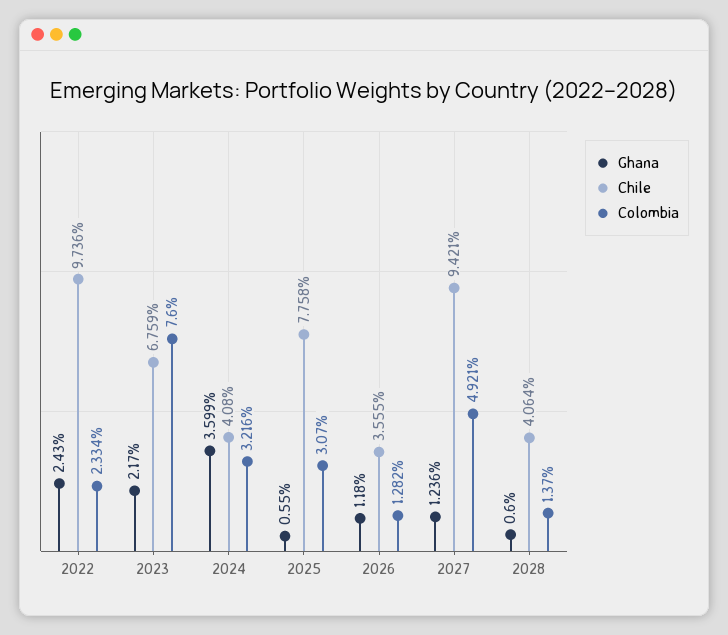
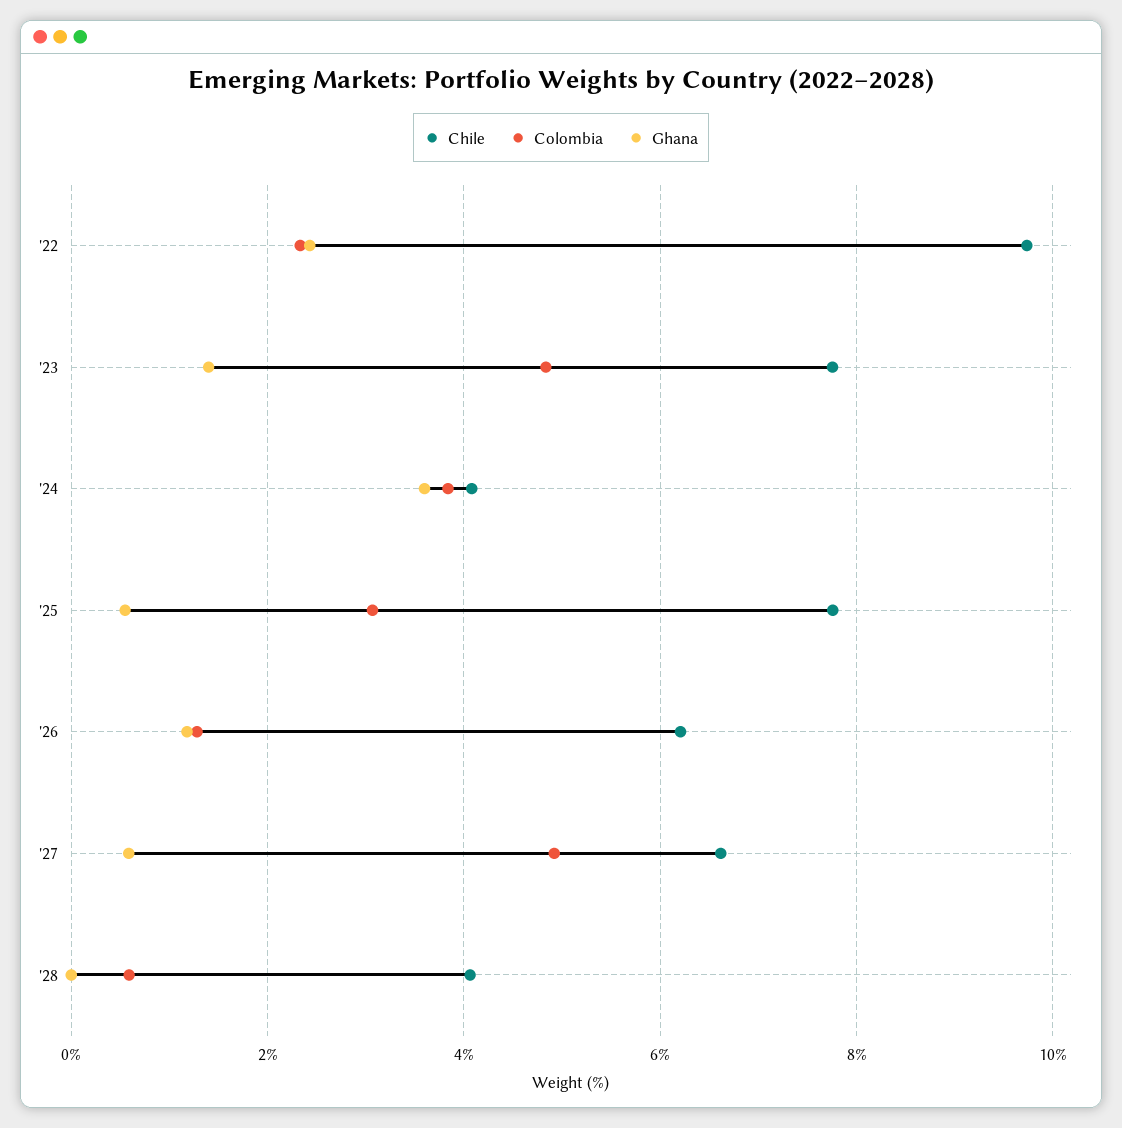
Ghana, 2023: 2.17 -> 1.4
Chile, 2023: 6.759 -> 7.8
Colombia, 2023: 7.6 -> 4.8
Colombia, 2024: 3.216 -> 3.8
Chile, 2026: 3.555 -> 6.2
Ghana, 2027: 1.236 -> 0.6
Chile, 2027: 9.421 -> 6.6
Ghana, 2028: 0.6 -> 0
Colombia, 2028: 1.37 -> 0.6

